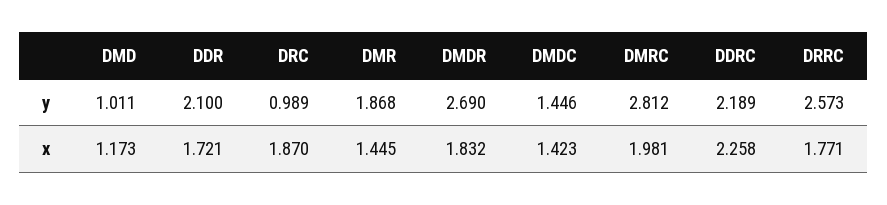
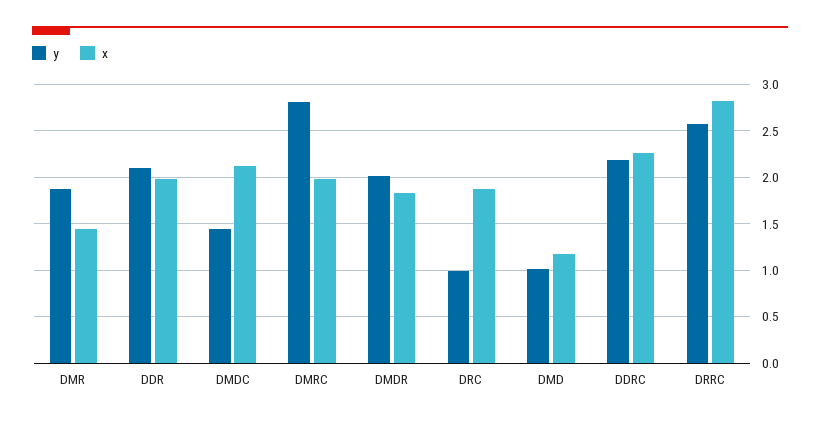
y, DMDR: 2.69 -> 2
x, DDR: 1.721 -> 2
x, DMDC: 1.423 -> 2.1
x, DRRC: 1.771 -> 2.8

